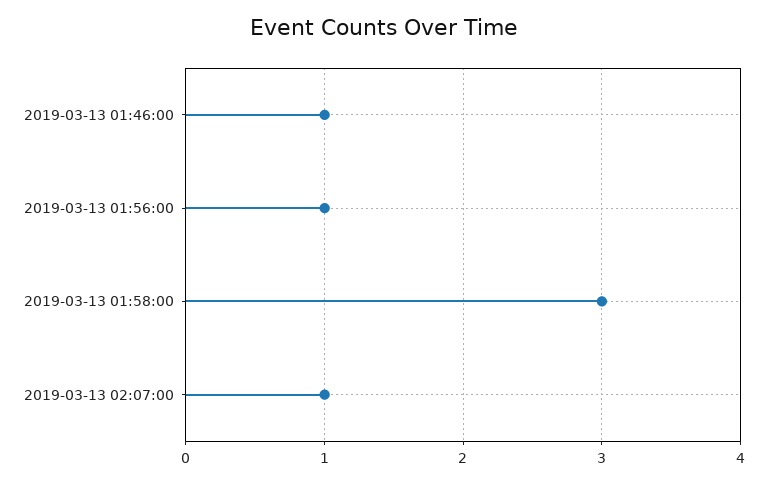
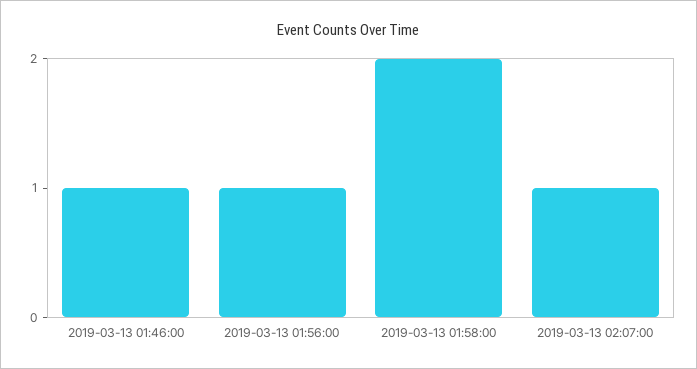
2019-03-13 01:58:00: 3 -> 2

